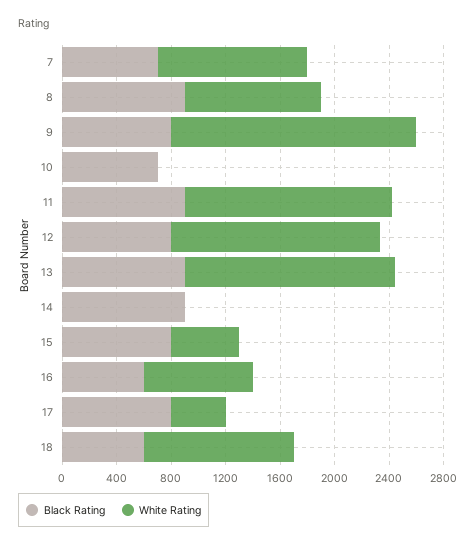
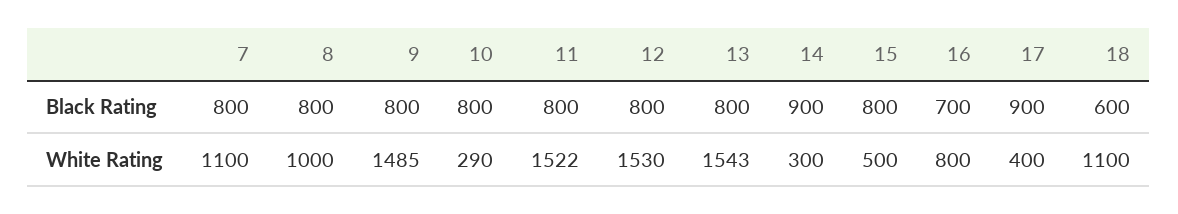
Black Rating, 7: 700 -> 800
Black Rating, 8: 900 -> 800
White Rating, 9: 1800 -> 1485
Black Rating, 10: 700 -> 800
White Rating, 10: 0 -> 290
Black Rating, 11: 900 -> 800
Black Rating, 13: 900 -> 800
White Rating, 14: 0 -> 300
Black Rating, 16: 600 -> 700
Black Rating, 17: 800 -> 900

